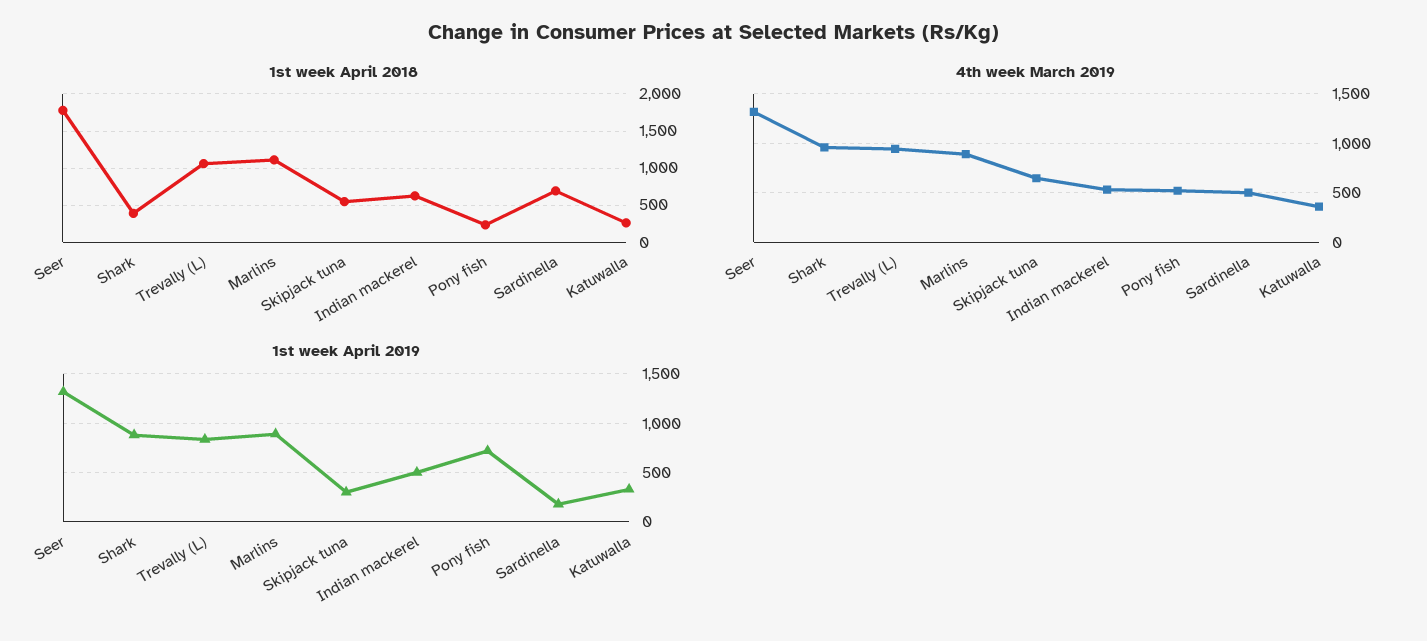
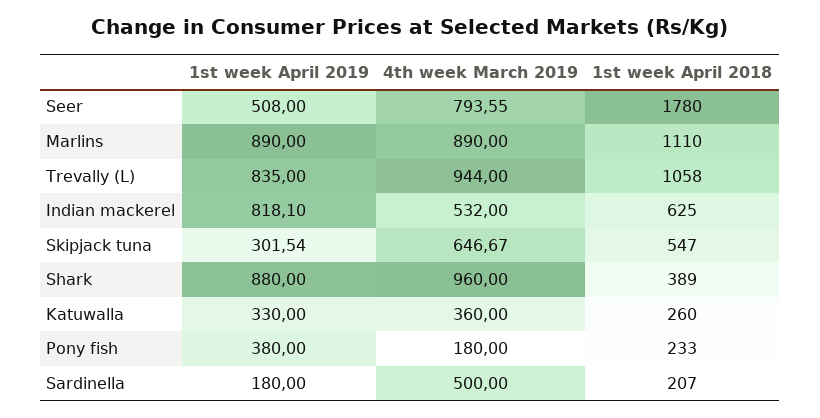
1st week April 2018, Sardinella: 700 -> 207
4th week March 2019, Seer: 1300 -> 793.55
4th week March 2019, Pony fish: 500 -> 180
1st week April 2019, Seer: 1300 -> 508
1st week April 2019, Indian mackerel: 500 -> 818.1
1st week April 2019, Pony fish: 700 -> 380

